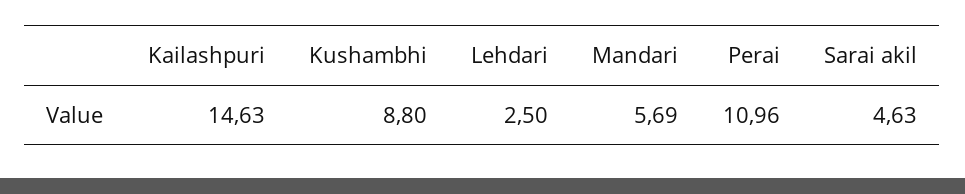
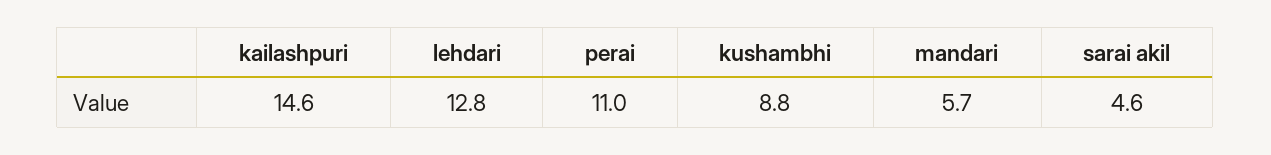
Lehdari: 2.5 -> 12.8

